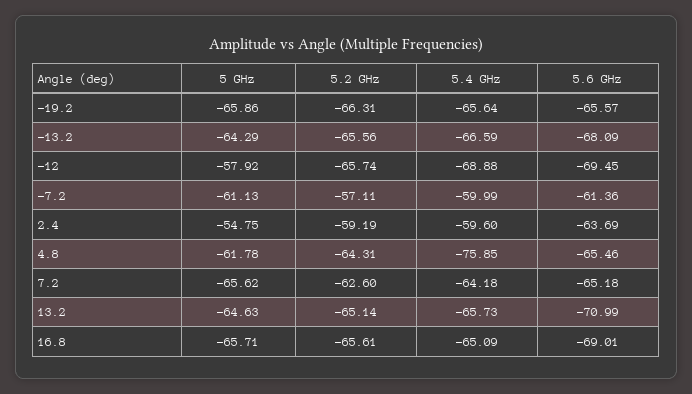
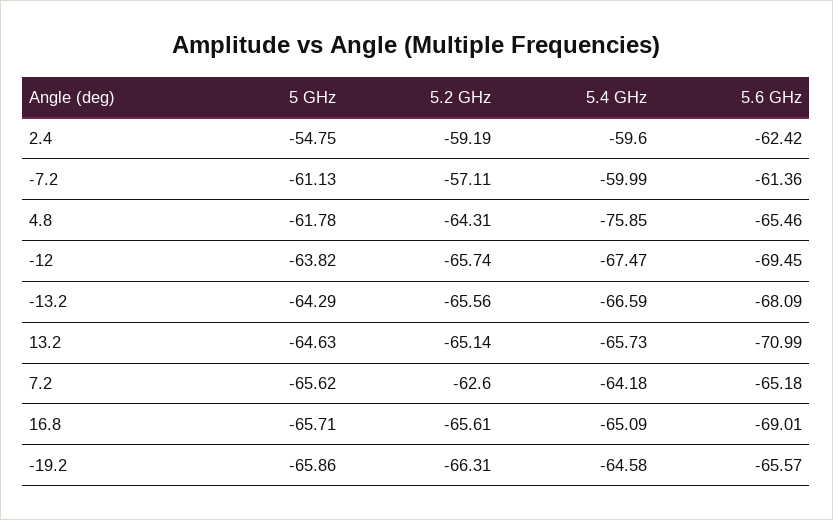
5.4 GHz, -19.2: -65.64 -> -64.58
5 GHz, -12: -57.92 -> -63.82
5.4 GHz, -12: -68.88 -> -67.47
5.6 GHz, 2.4: -63.69 -> -62.42

